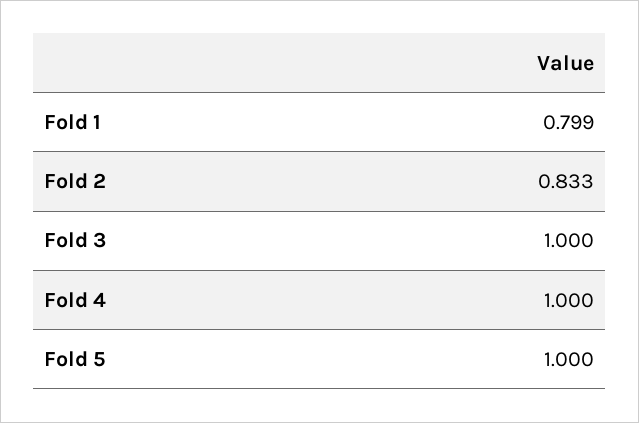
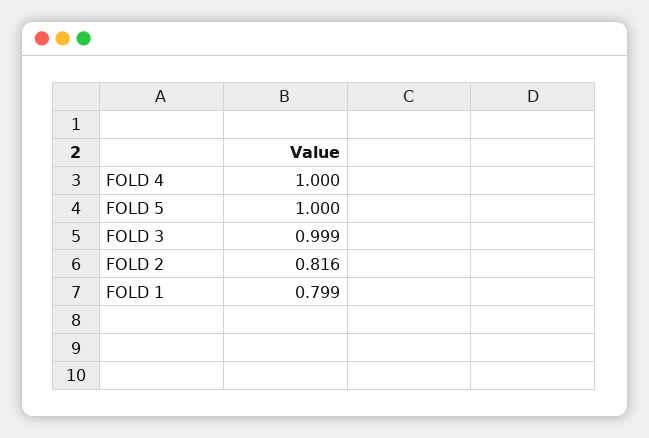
Fold 2: 0.833 -> 0.816
Fold 3: 1 -> 0.999

